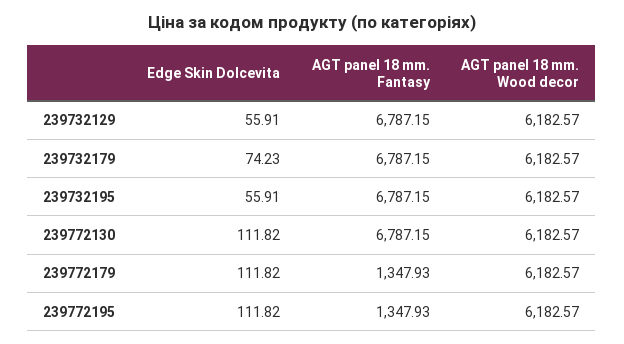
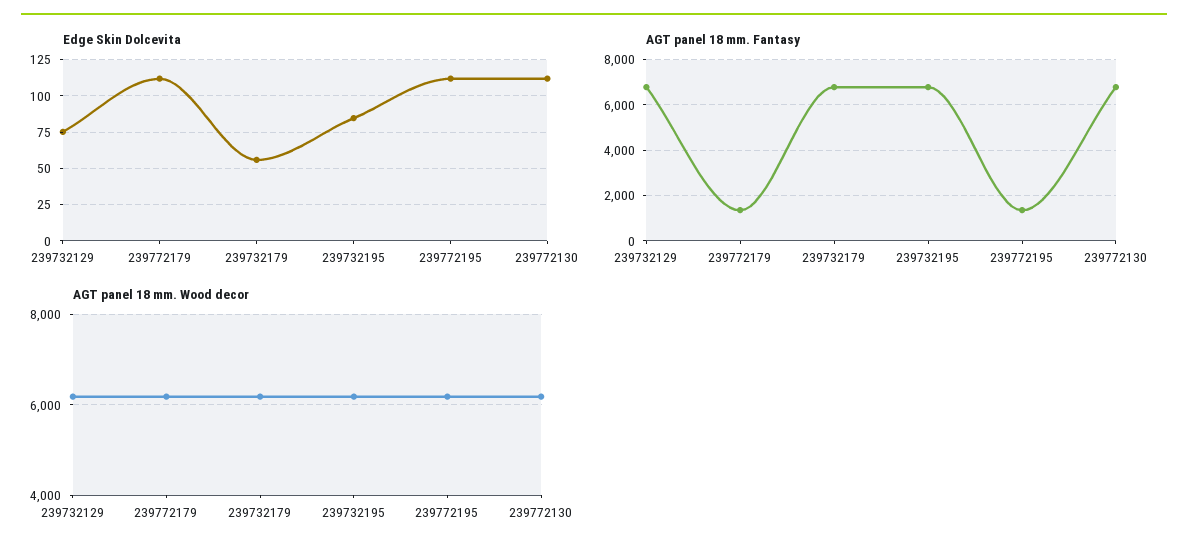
Edge Skin Dolcevita, 239732129: 55.91 -> 75
Edge Skin Dolcevita, 239732179: 74.23 -> 55
Edge Skin Dolcevita, 239732195: 55.91 -> 85

